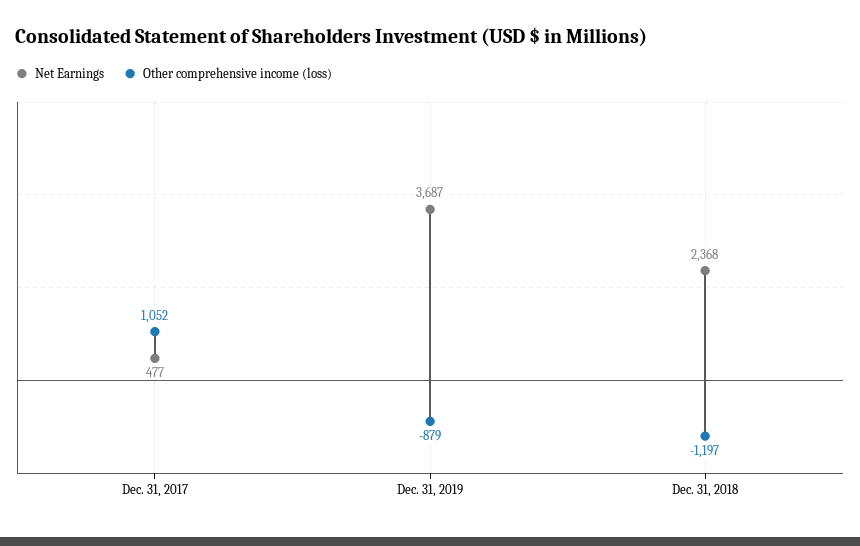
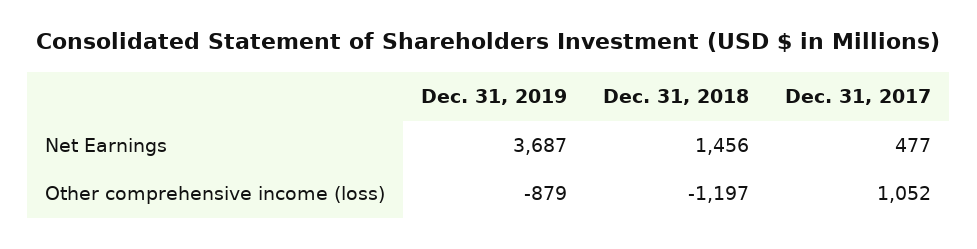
Net Earnings, Dec. 31, 2018: 2368 -> 1456

